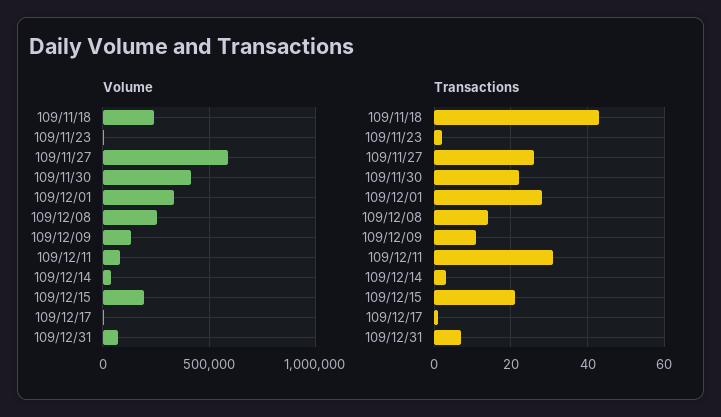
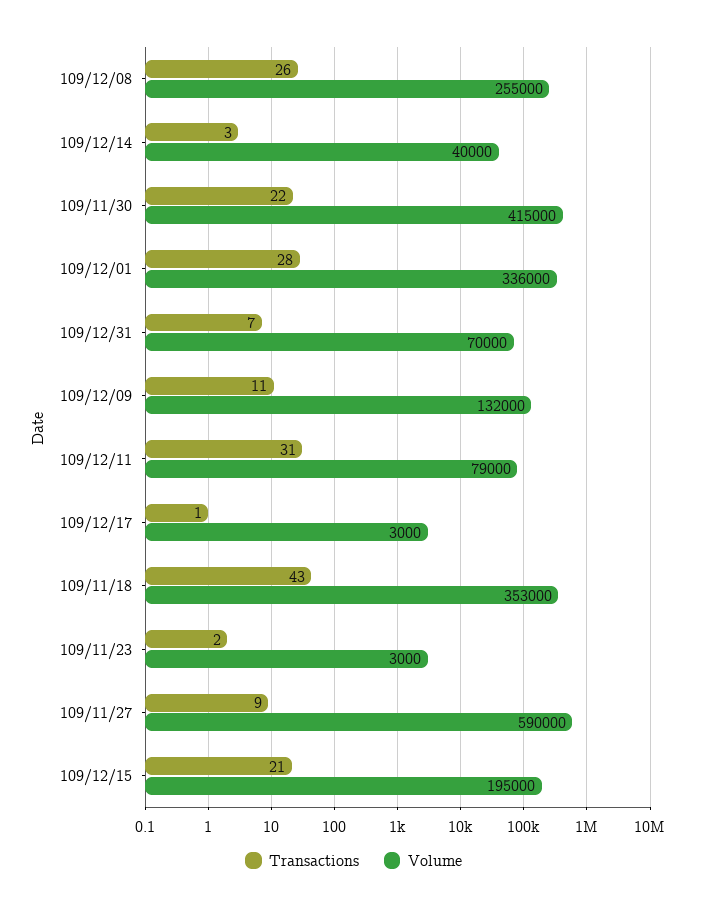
Volume, 109/11/18: 250000 -> 353000
Transactions, 109/11/27: 25 -> 9
Transactions, 109/12/08: 15 -> 26

